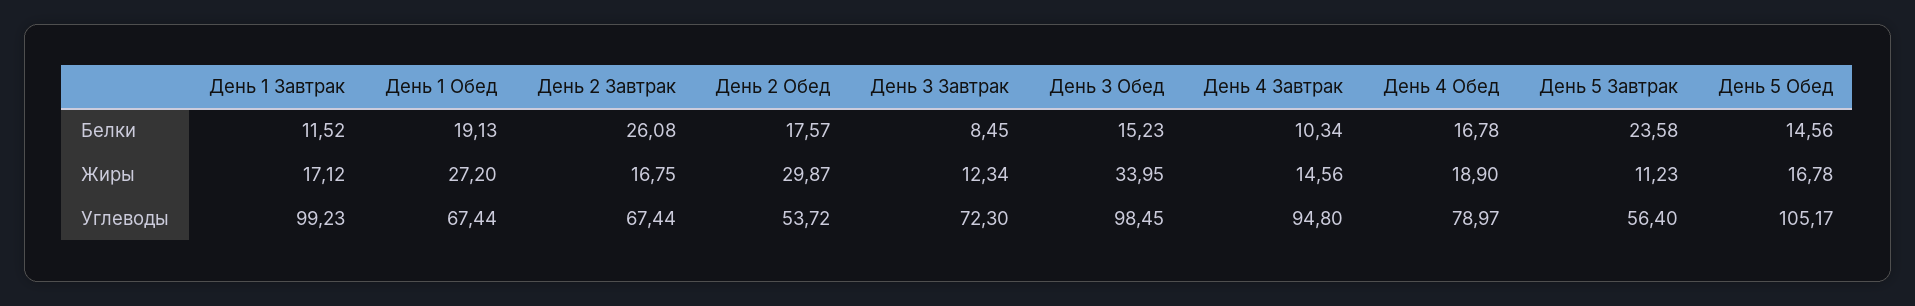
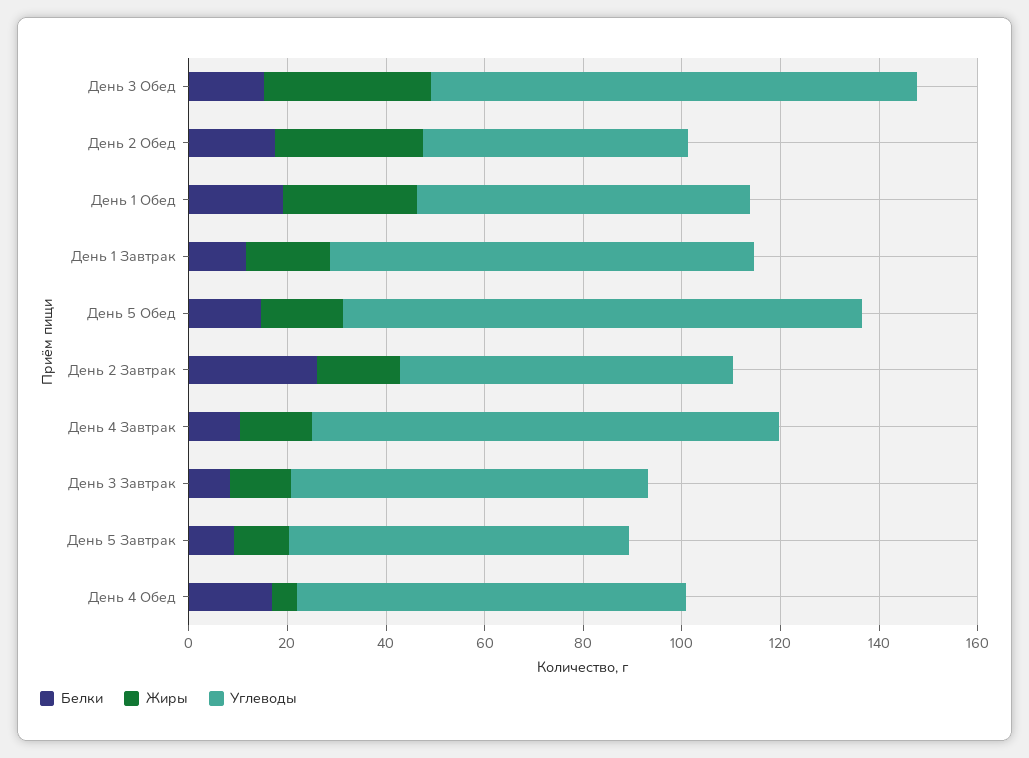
Белки, День 5 Завтрак: 23.58 -> 10
Жиры, День 4 Обед: 18.9 -> 5
Углеводы, День 1 Завтрак: 99.23 -> 85
Углеводы, День 5 Завтрак: 56.4 -> 70

